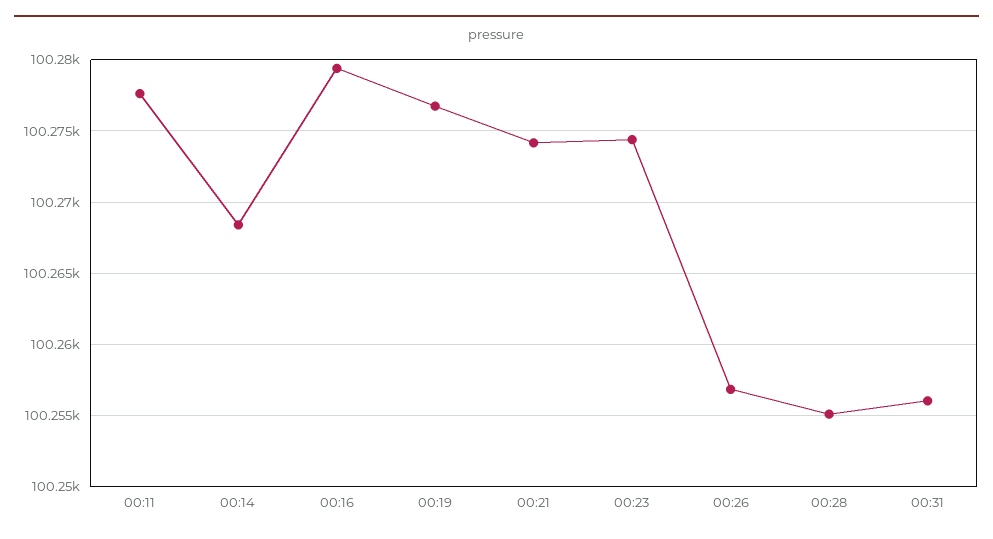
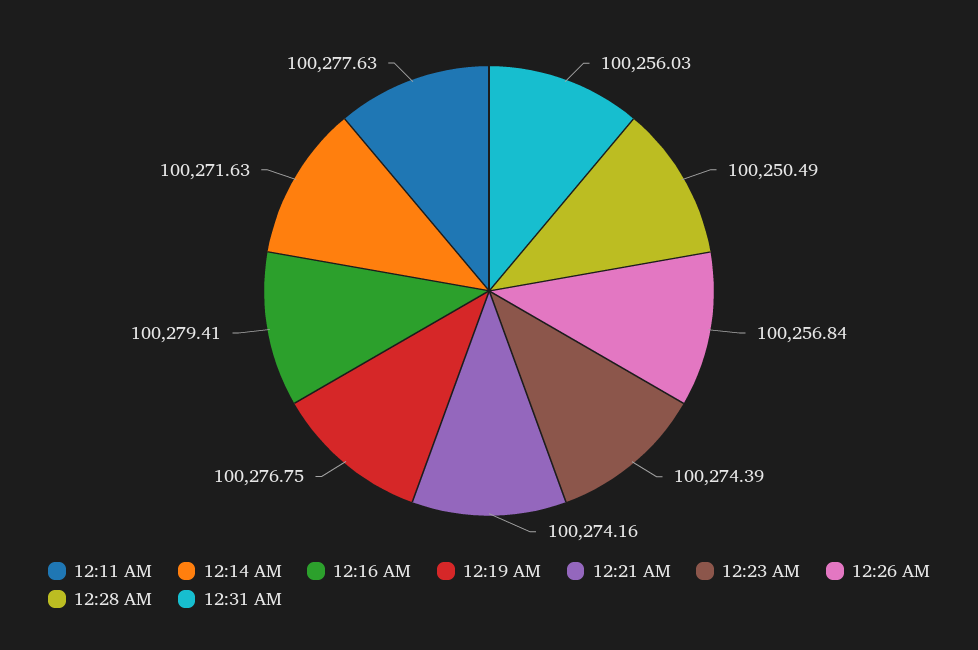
00:14: 100268.5 -> 100271.63
00:28: 100255 -> 100250.49

